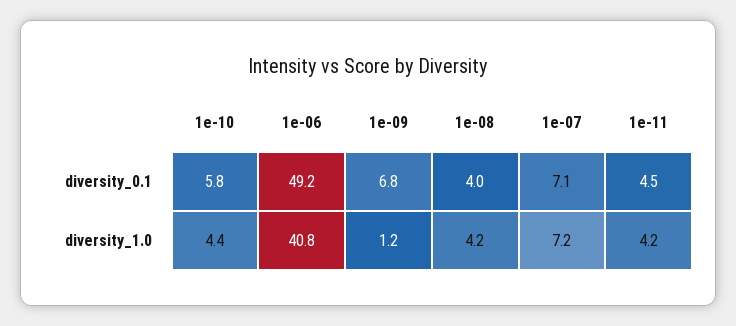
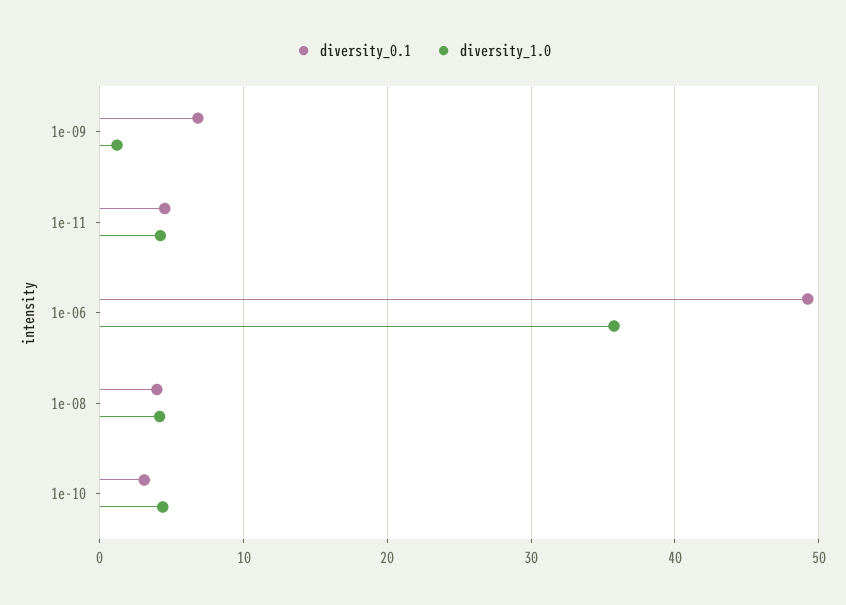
diversity_0.1, 1e-10: 5.8 -> 3
diversity_0.1, 1e-07: 7.1 -> none
diversity_1.0, 1e-06: 40.8 -> 36
diversity_1.0, 1e-07: 7.2 -> none

